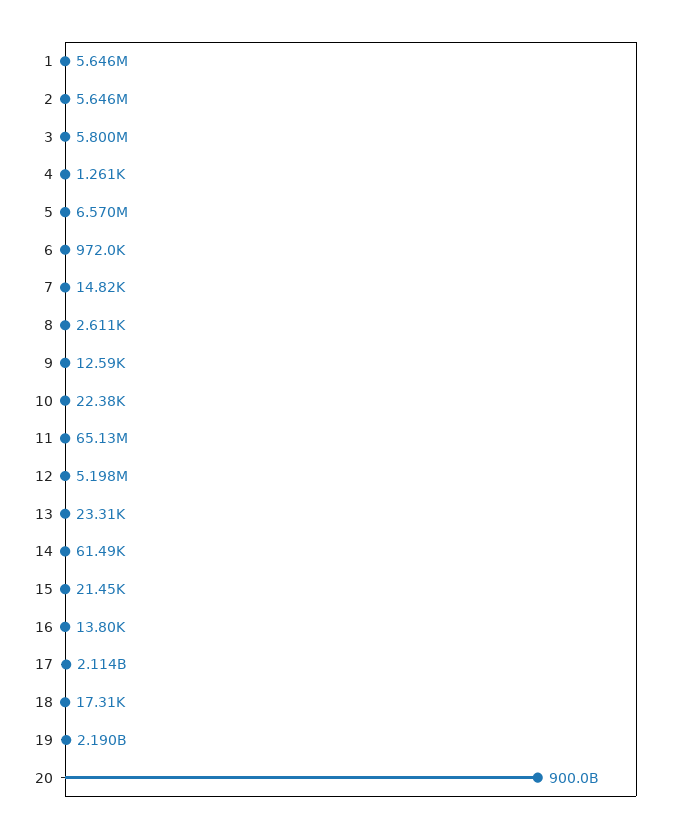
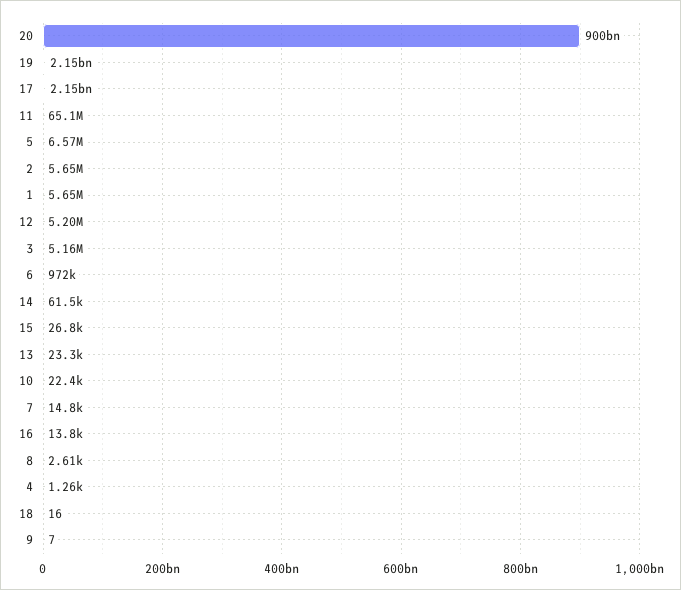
3: 5800000 -> 5160000
9: 12590 -> 7
15: 21450 -> 26800
17: 2114000000 -> 2150000000
18: 17310 -> 16
19: 2190000000 -> 2150000000

